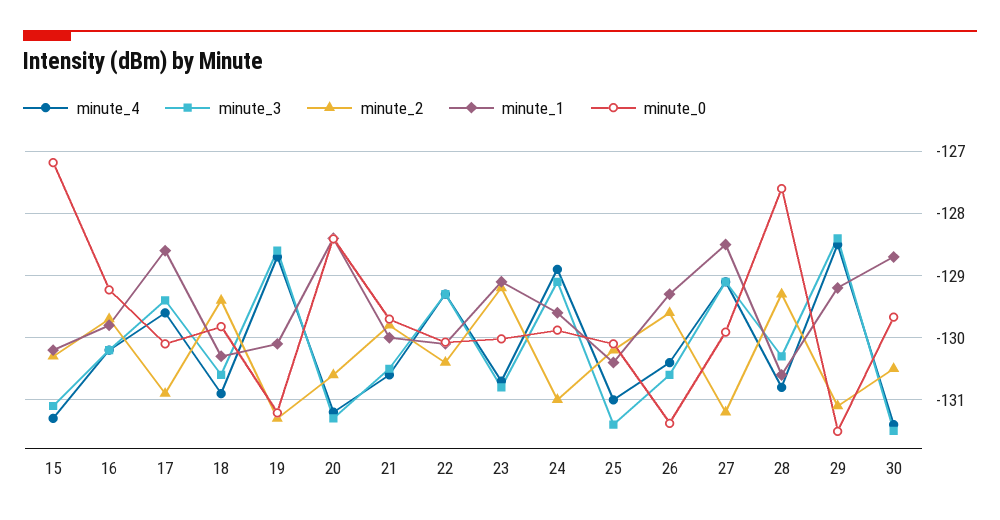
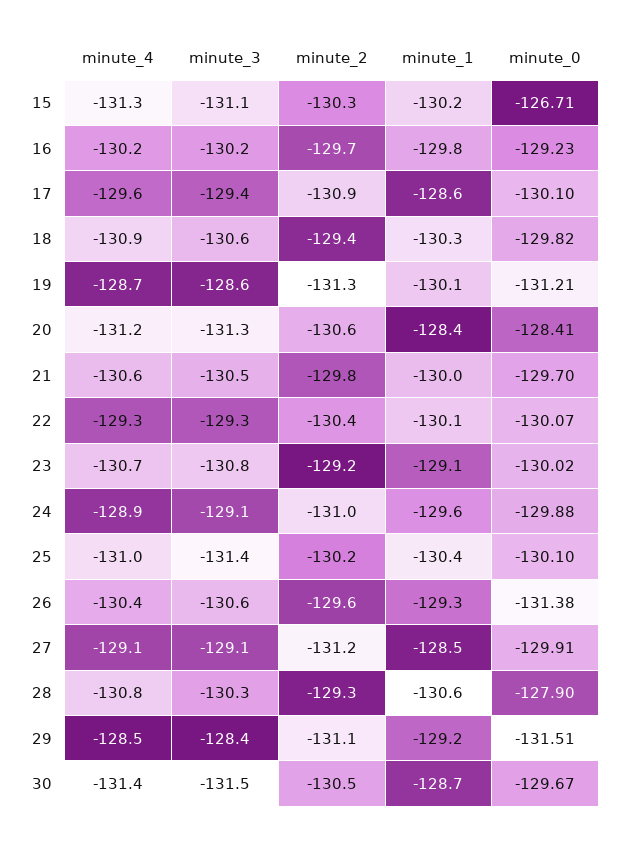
minute_0, 15: -127.2 -> -126.71
minute_0, 28: -127.6 -> -127.9

